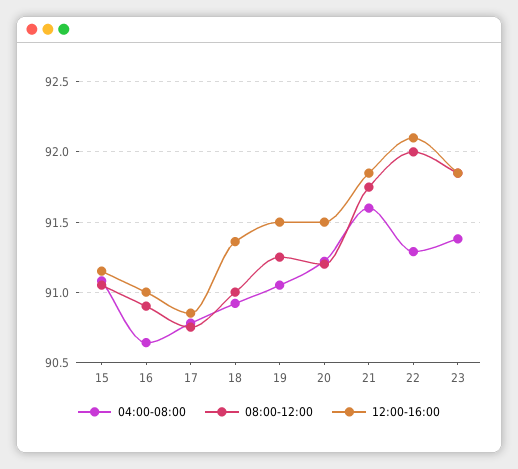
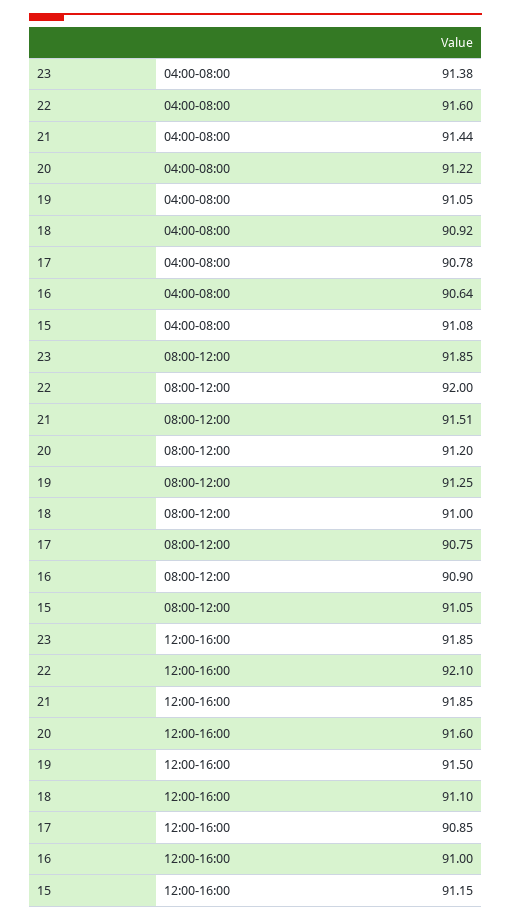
12:00-16:00, 18: 91.35 -> 91.1
12:00-16:00, 20: 91.5 -> 91.6
04:00-08:00, 21: 91.6 -> 91.44
08:00-12:00, 21: 91.75 -> 91.51
04:00-08:00, 22: 91.3 -> 91.6

